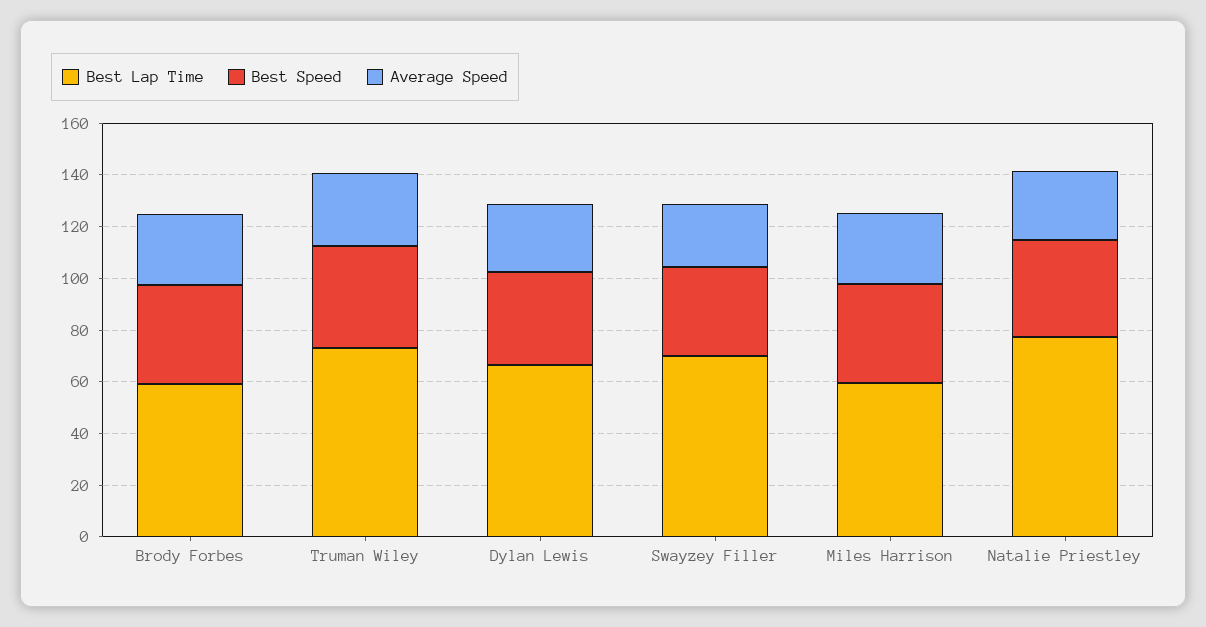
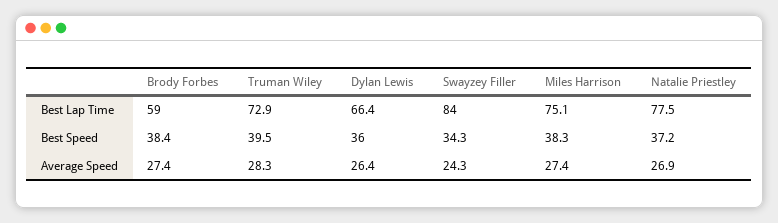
Best Lap Time, Swayzey Filler: 70 -> 84
Best Lap Time, Miles Harrison: 60 -> 75.1

